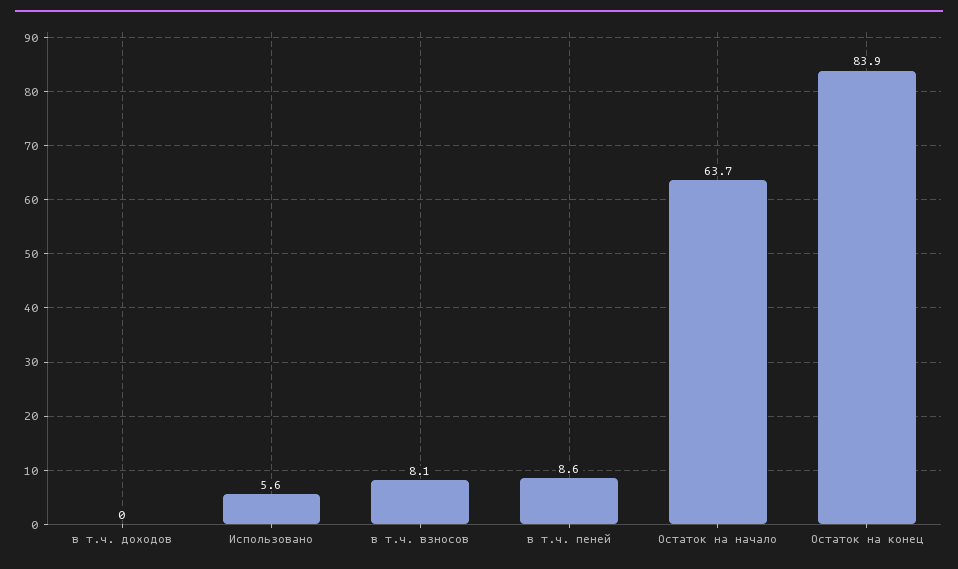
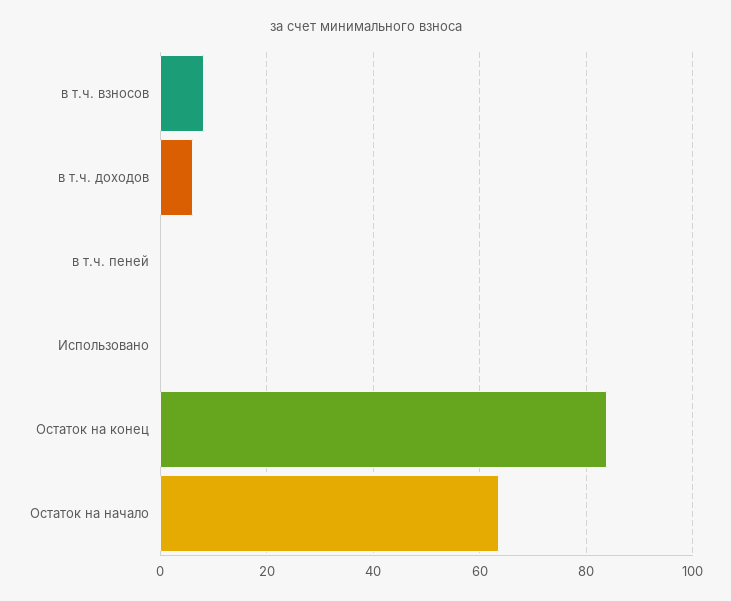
в т.ч. доходов: 0 -> 6
Использовано: 5.6 -> 0
в т.ч. пеней: 8.6 -> 0

